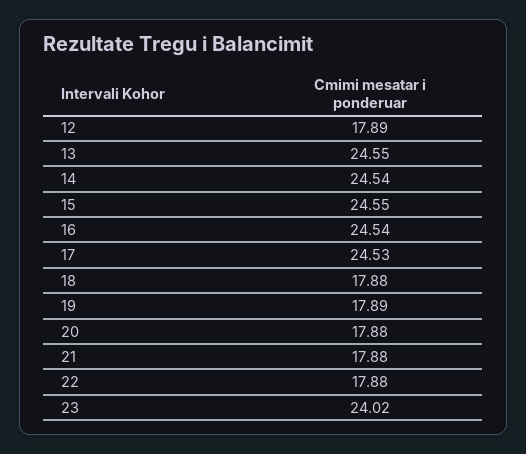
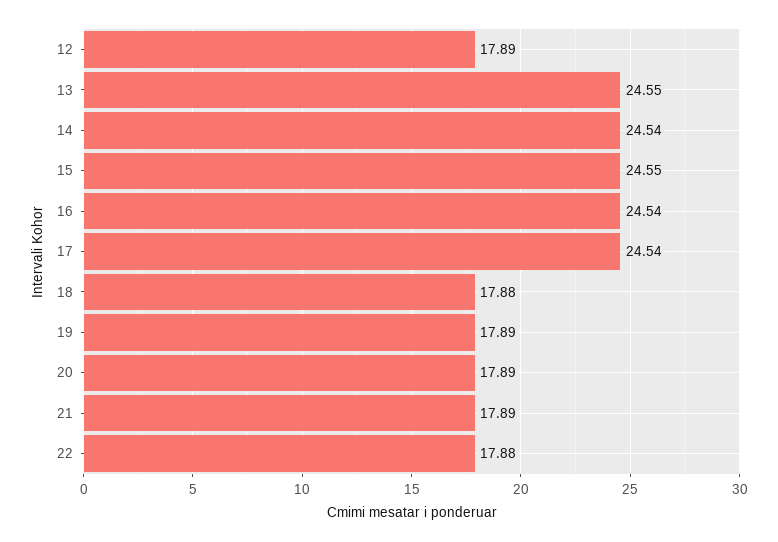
17: 24.53 -> 24.54
20: 17.88 -> 17.89
21: 17.88 -> 17.89
23: 24.02 -> none

